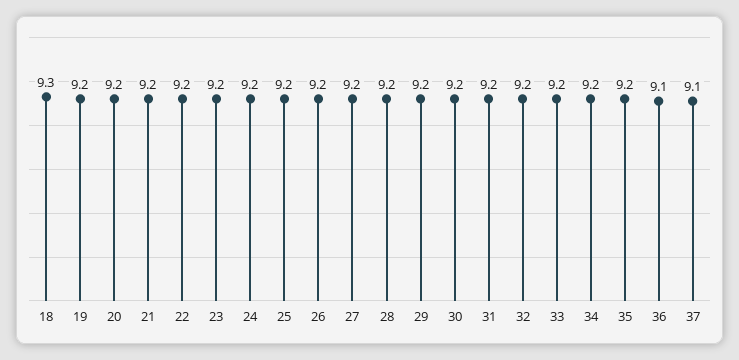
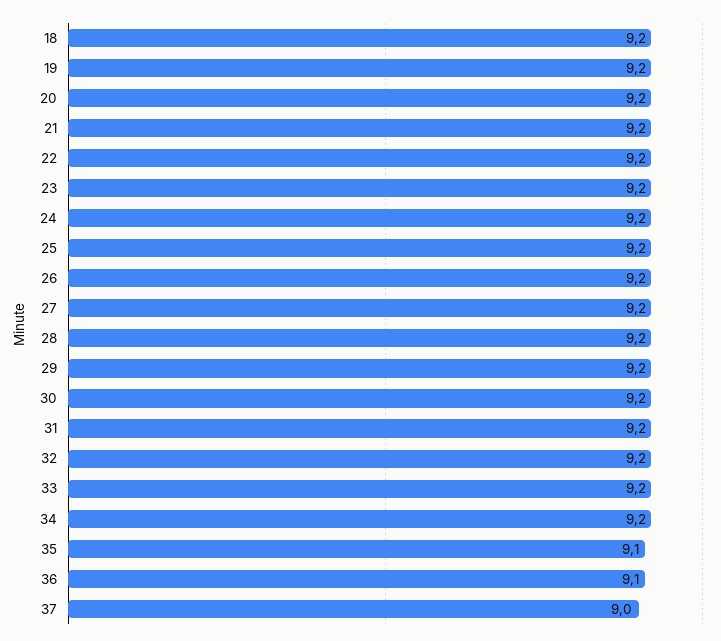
18: 9.3 -> 9.2
35: 9.2 -> 9.1
37: 9.1 -> 9

